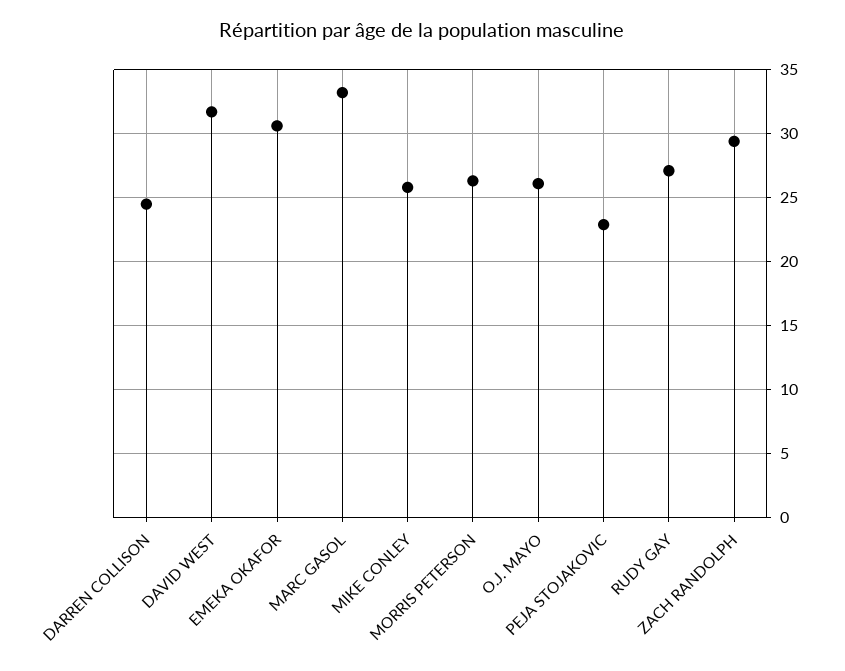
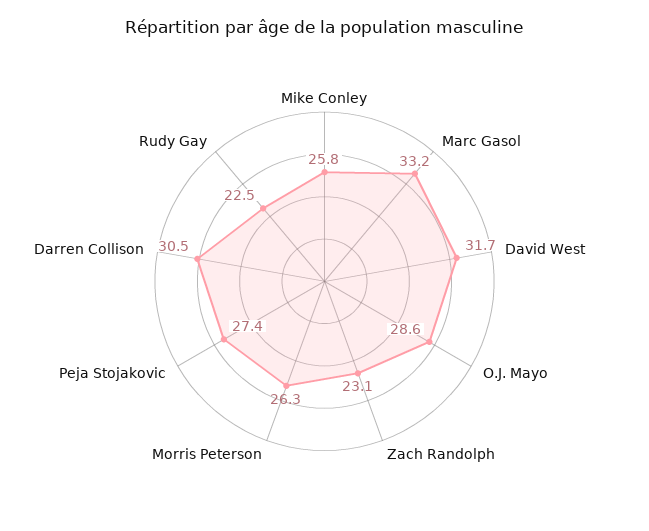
DARREN COLLISON: 24.5 -> 30.5
EMEKA OKAFOR: 30.5 -> none
O.J. MAYO: 26 -> 28.6
PEJA STOJAKOVIC: 23 -> 27.4
RUDY GAY: 27 -> 22.5
ZACH RANDOLPH: 29.5 -> 23.1

